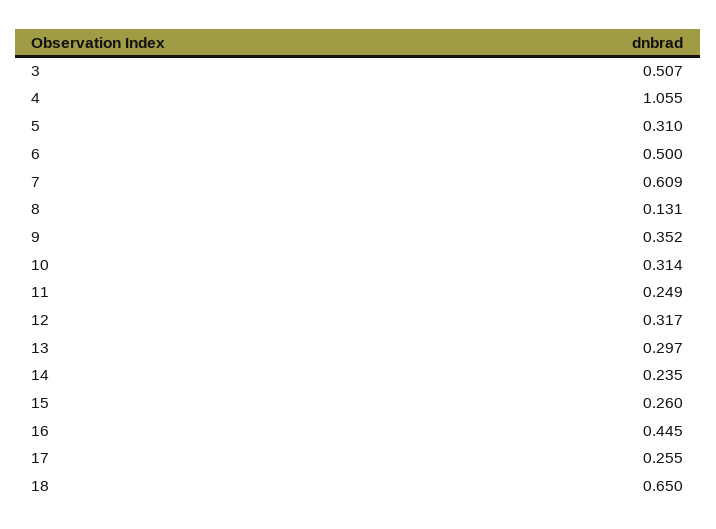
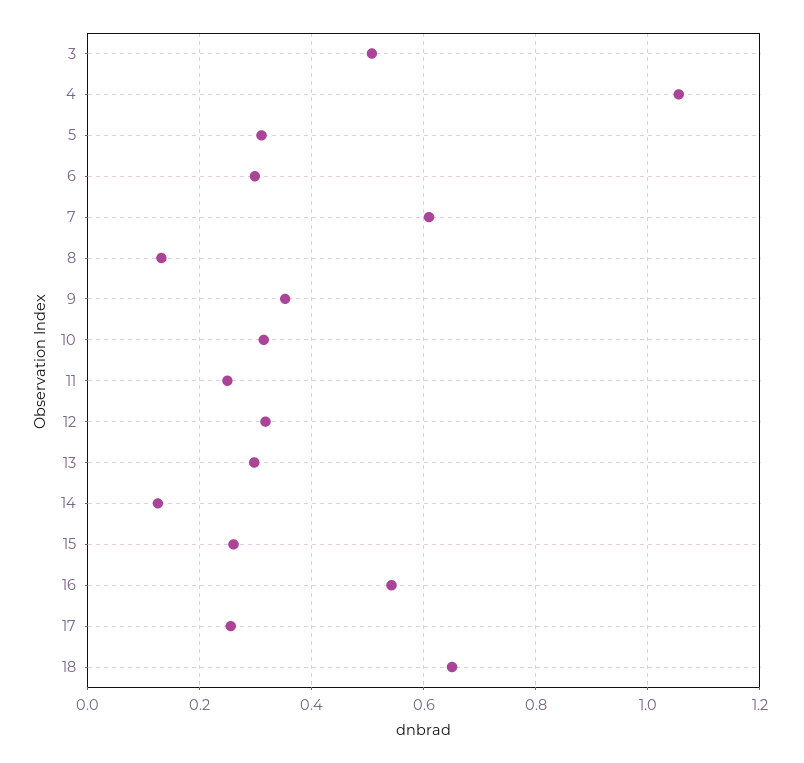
6: 0.5 -> 0.3
14: 0.235 -> 0.12
16: 0.445 -> 0.54

